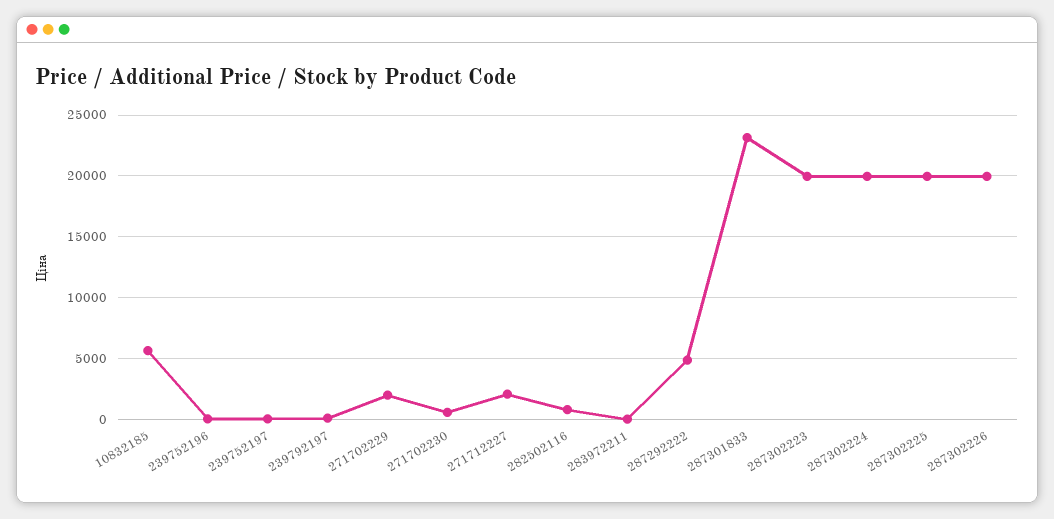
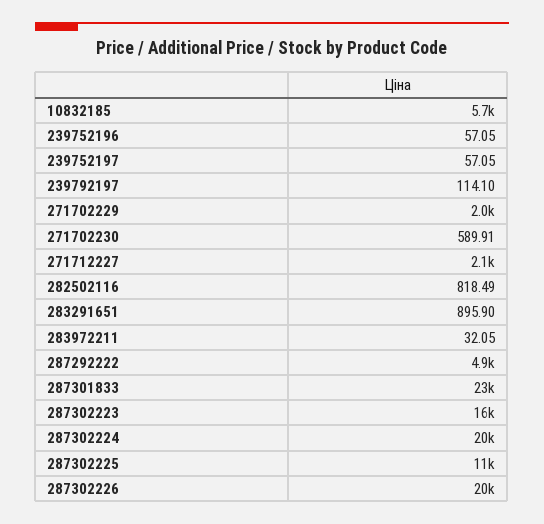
287302223: 20000 -> 16000
287302225: 20000 -> 11000
283291651: none -> 895.9

